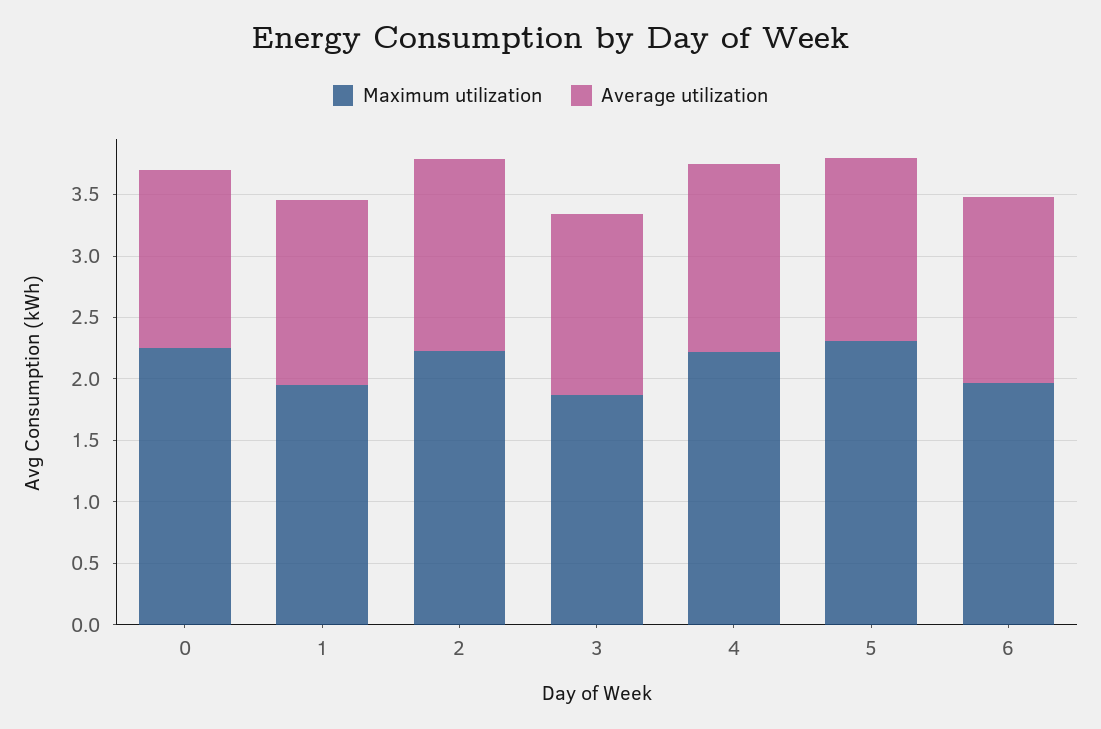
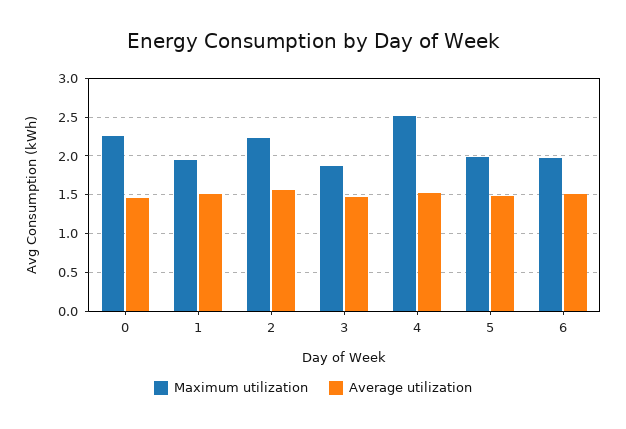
Maximum utilization, 4: 2.2 -> 2.5
Maximum utilization, 5: 2.3 -> 2

